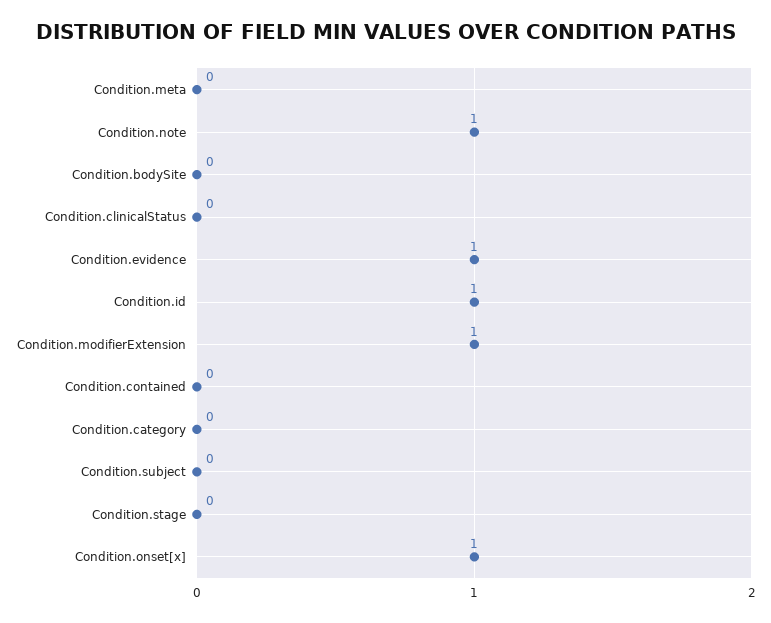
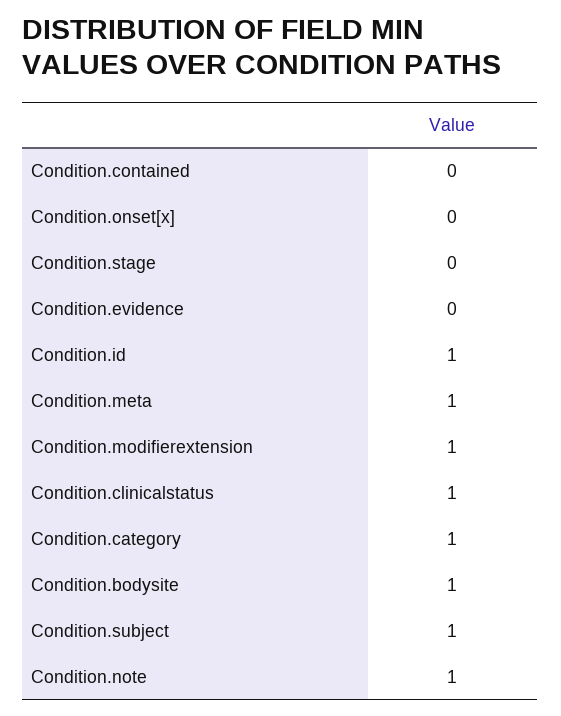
Condition.meta: 0 -> 1
Condition.bodySite: 0 -> 1
Condition.clinicalStatus: 0 -> 1
Condition.evidence: 1 -> 0
Condition.category: 0 -> 1
Condition.subject: 0 -> 1
Condition.onset[x]: 1 -> 0

